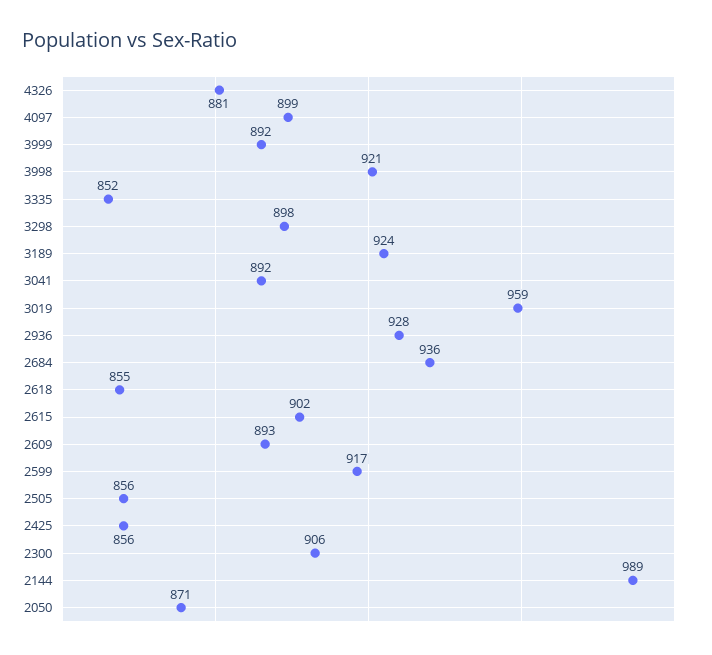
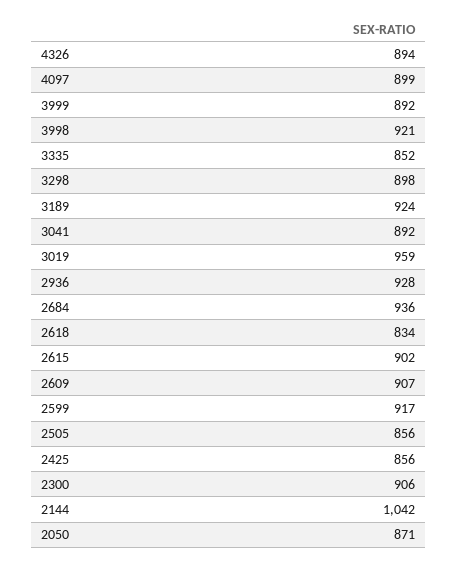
4326: 881 -> 894
2618: 855 -> 834
2609: 893 -> 907
2144: 989 -> 1042

